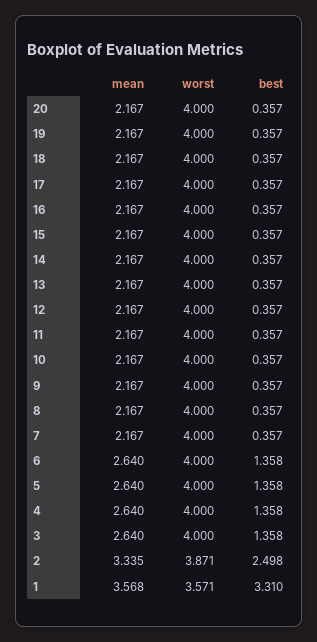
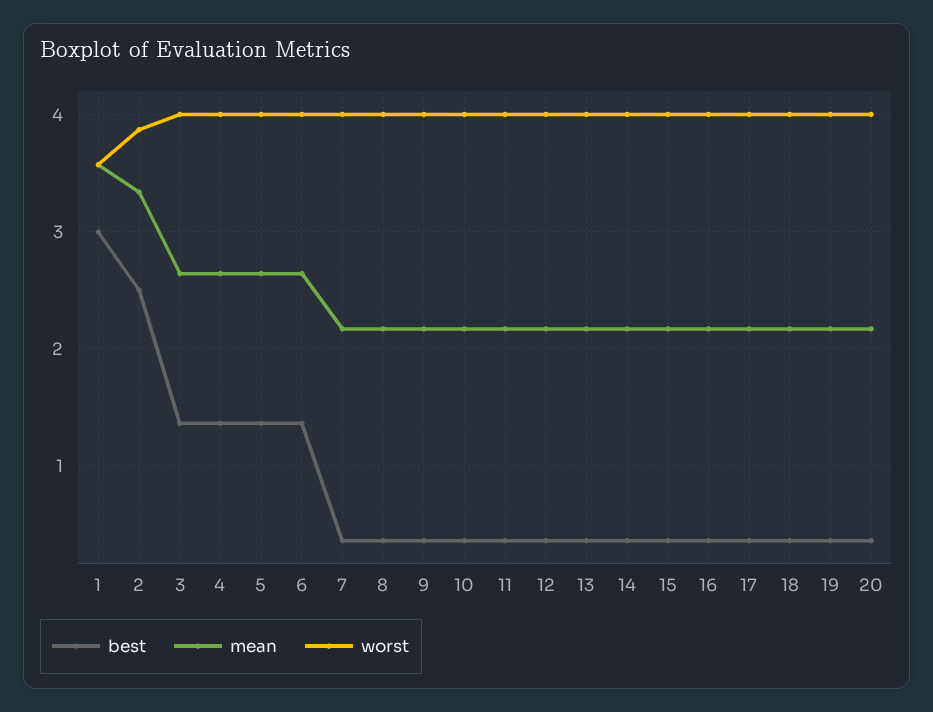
best, 1: 3.31 -> 3

